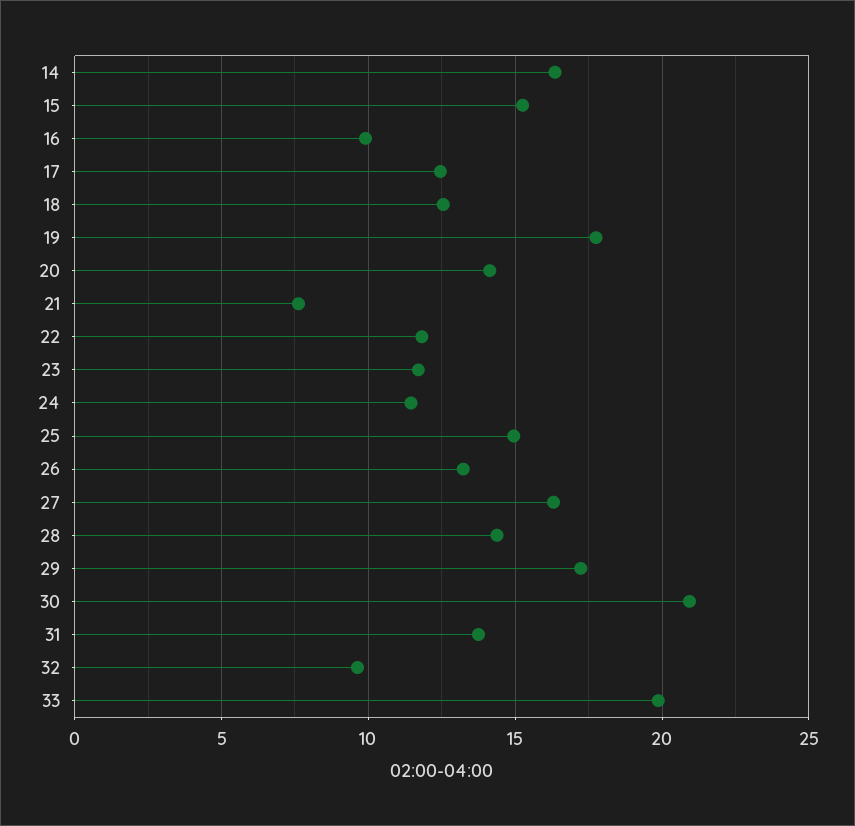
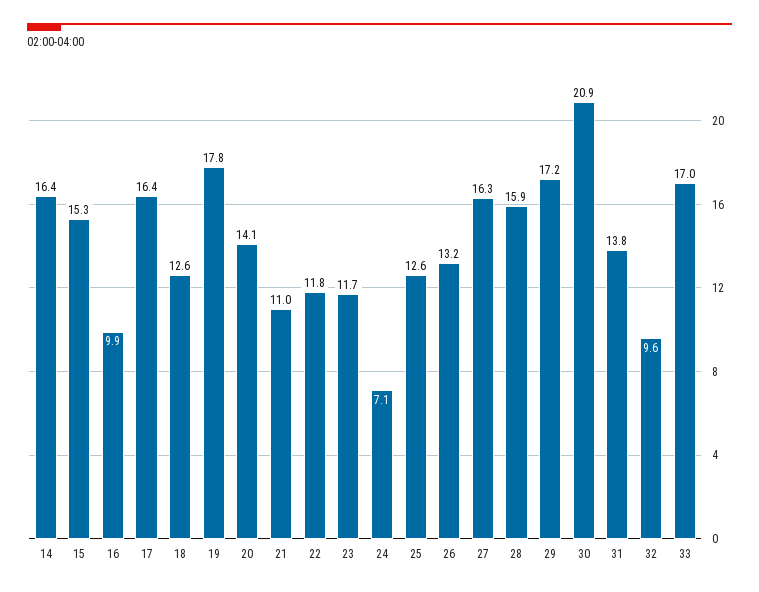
17: 12.5 -> 16.4
21: 7.5 -> 11
24: 11.5 -> 7.1
25: 15 -> 12.6
28: 14.5 -> 15.9
33: 20 -> 17

